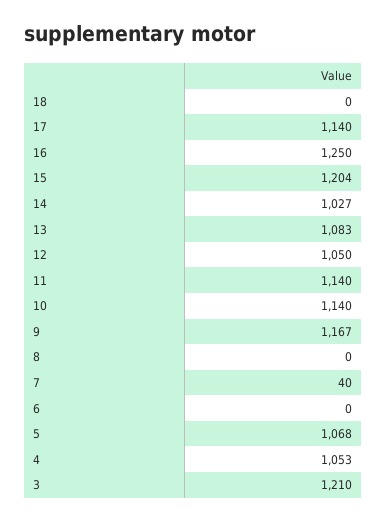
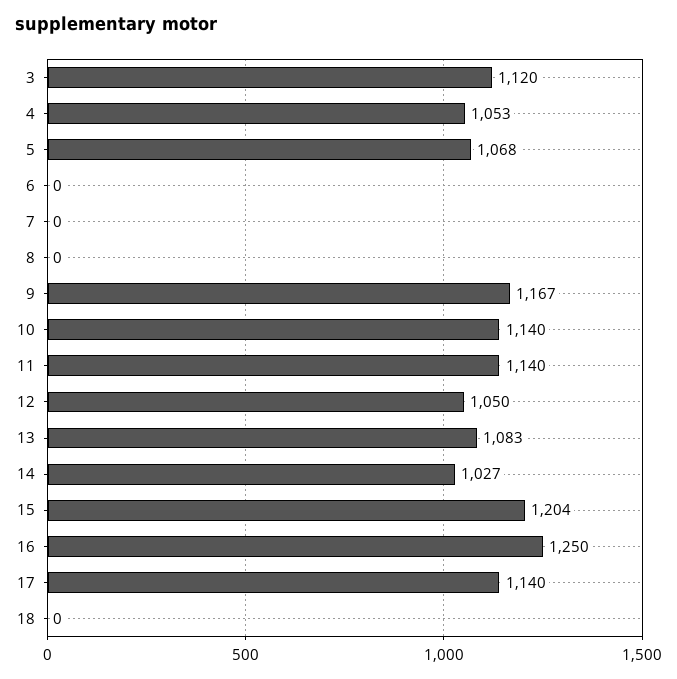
7: 40 -> 0
3: 1210 -> 1120

